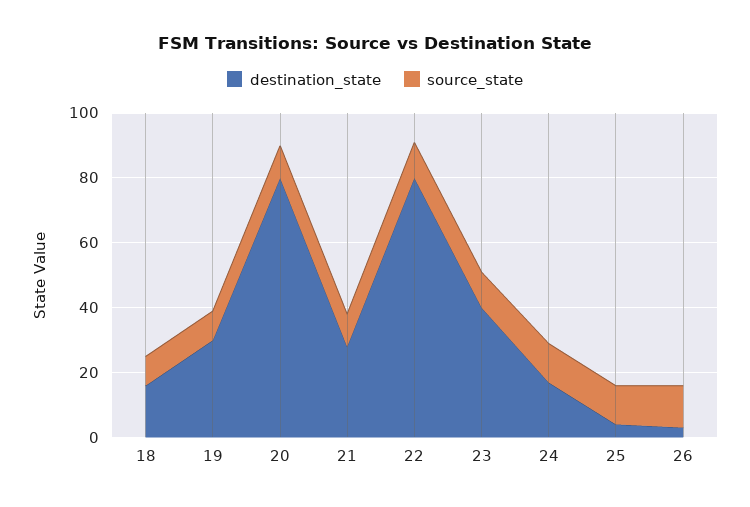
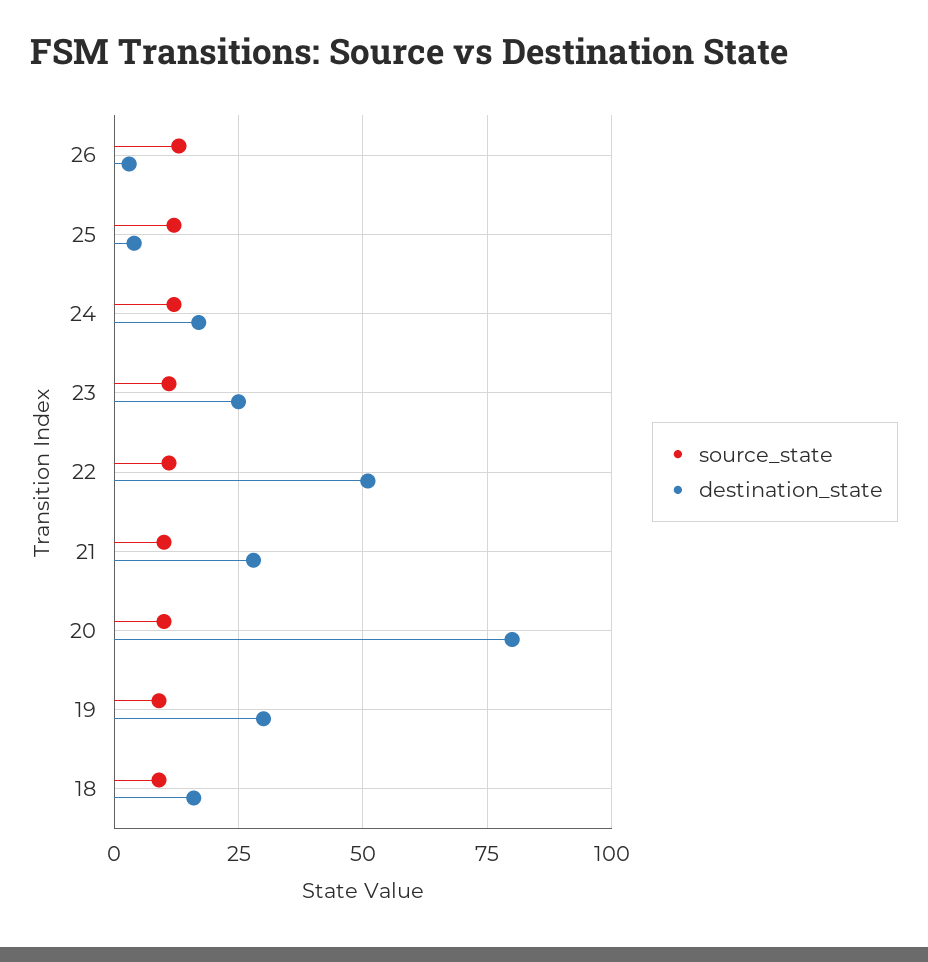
destination_state, 22: 80 -> 50
destination_state, 23: 40 -> 25

